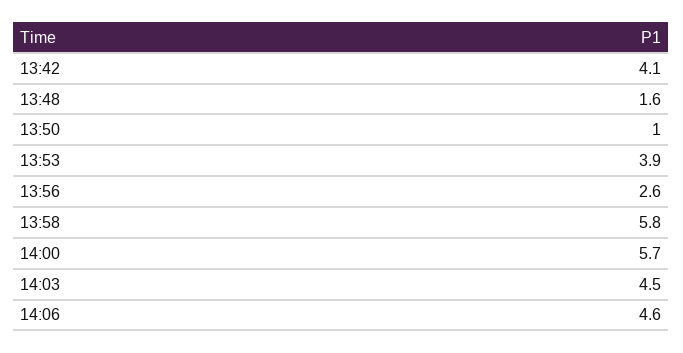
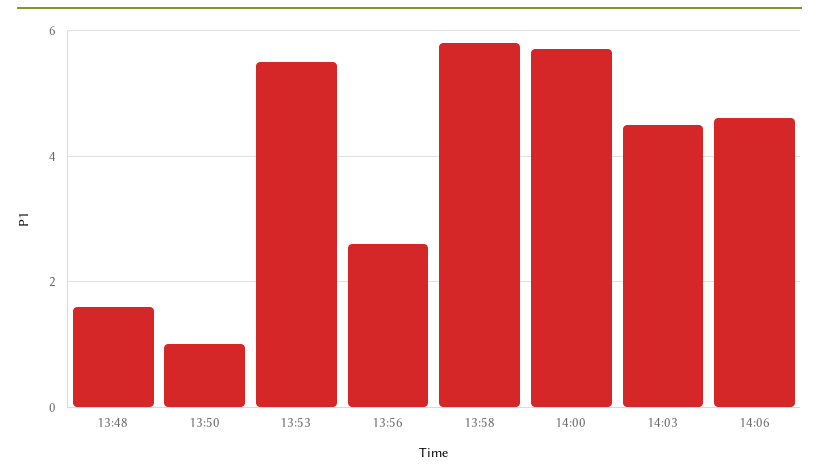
13:42: 4.1 -> none
13:53: 3.9 -> 5.5

